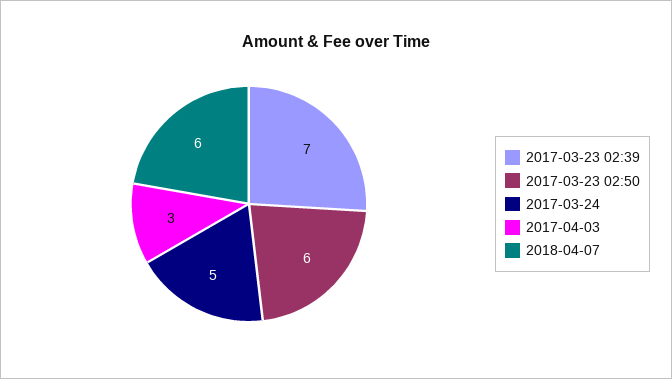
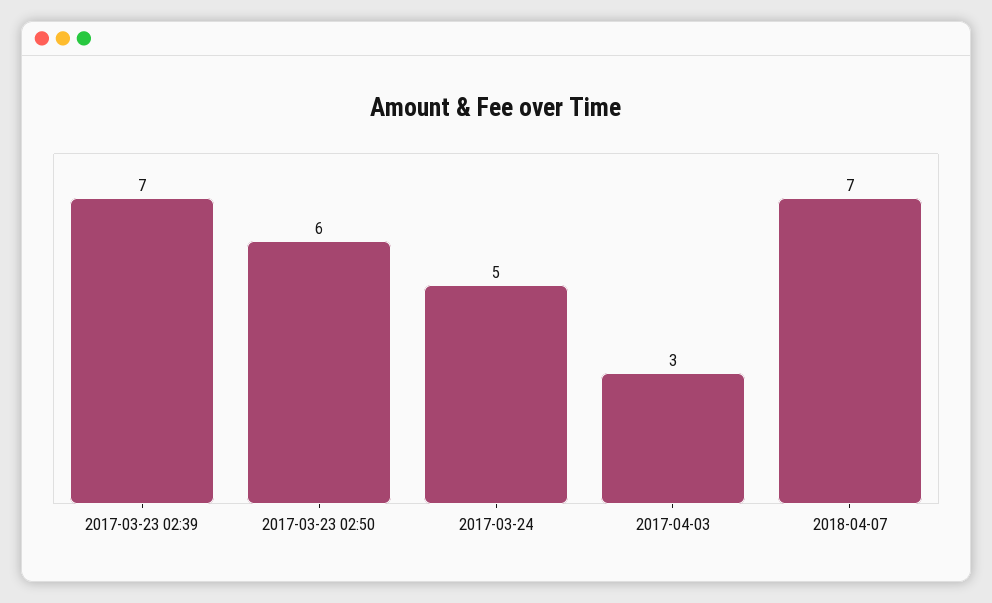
2018-04-07: 6 -> 7

